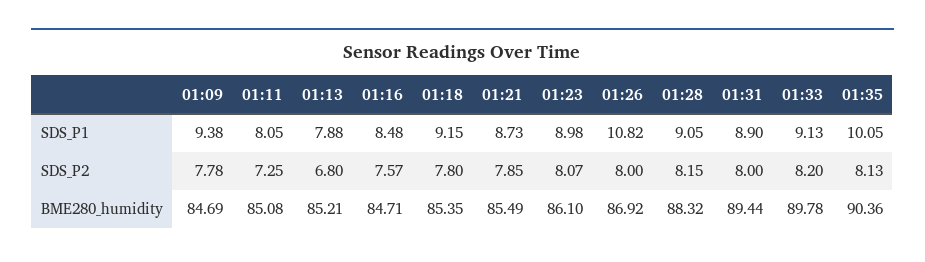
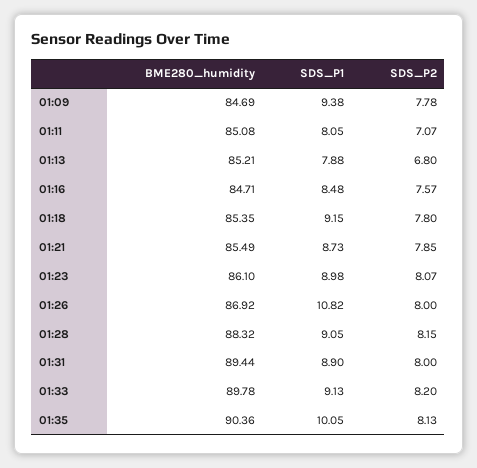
01:11, SDS_P2: 7.25 -> 7.07

